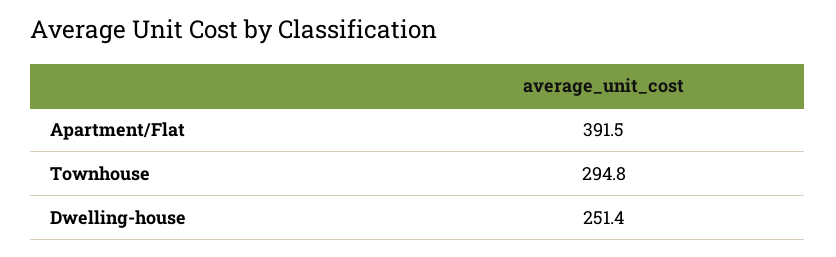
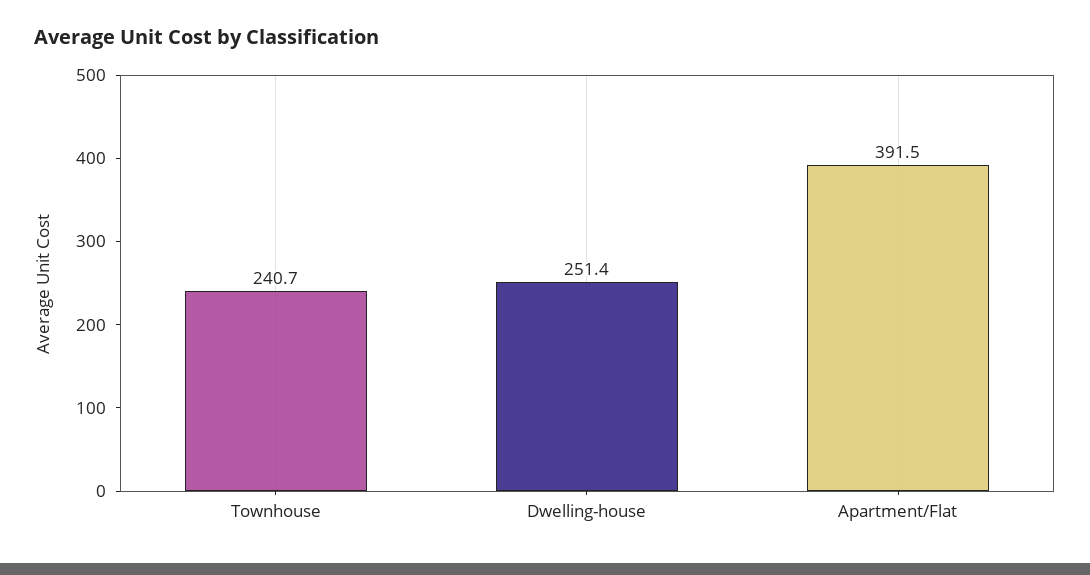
Townhouse: 294.8 -> 240.7

